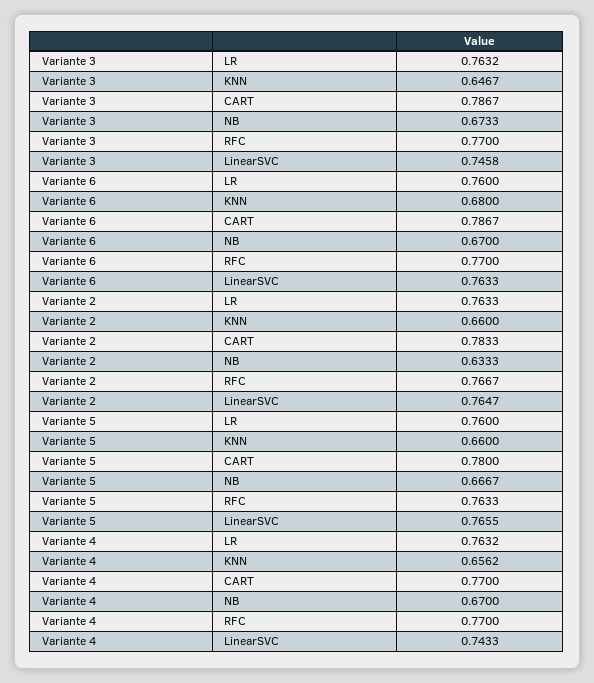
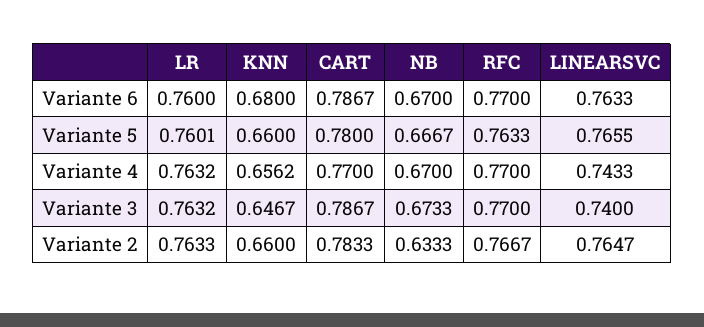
Variante 3, LinearSVC: 0.7458 -> 0.74
Variante 5, LR: 0.76 -> 0.7601

